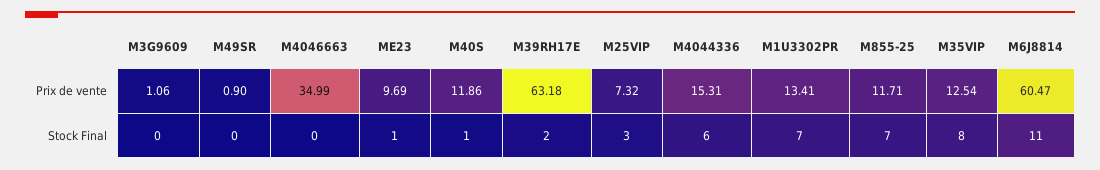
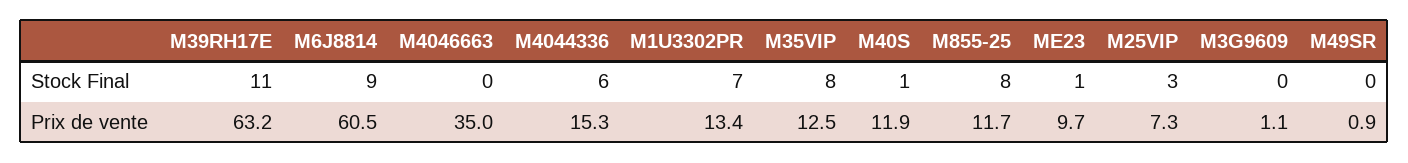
M39RH17E, Stock Final: 2 -> 11
M855-25, Stock Final: 7 -> 8
M6J8814, Stock Final: 11 -> 9

